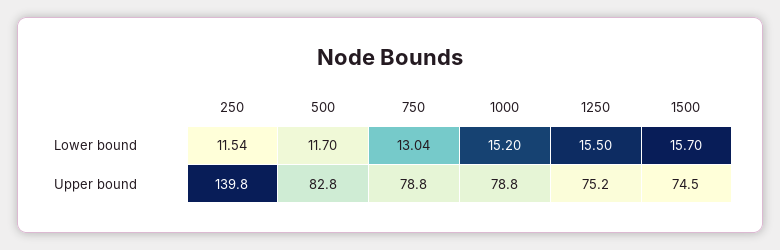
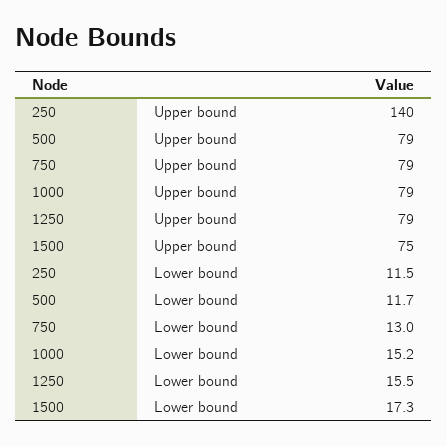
1500, Lower bound: 15.7 -> 17.3
500, Upper bound: 82.8 -> 79
1250, Upper bound: 75.2 -> 79

